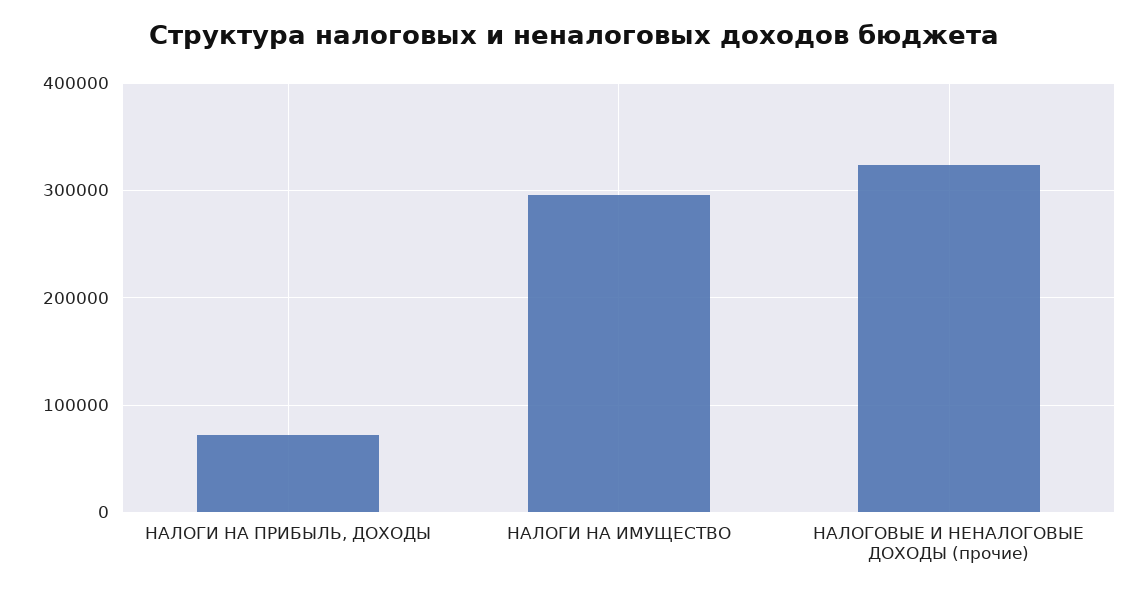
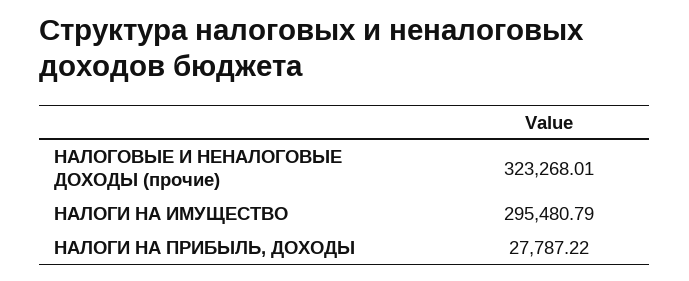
НАЛОГИ НА ПРИБЫЛЬ, ДОХОДЫ: 70000 -> 27787.22

